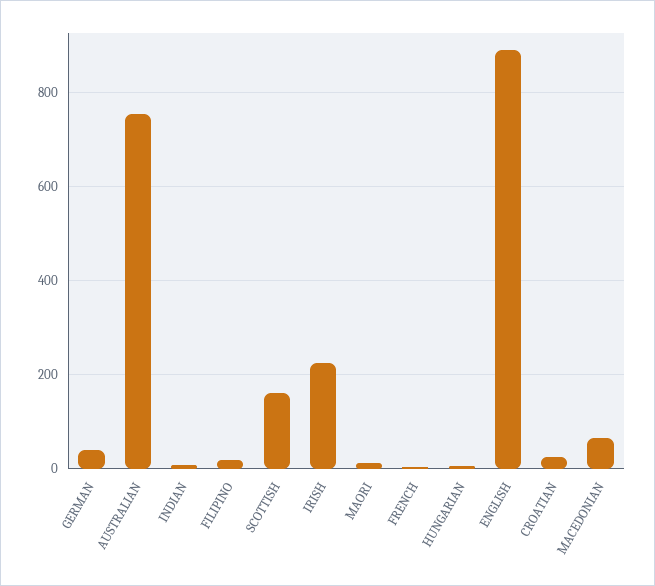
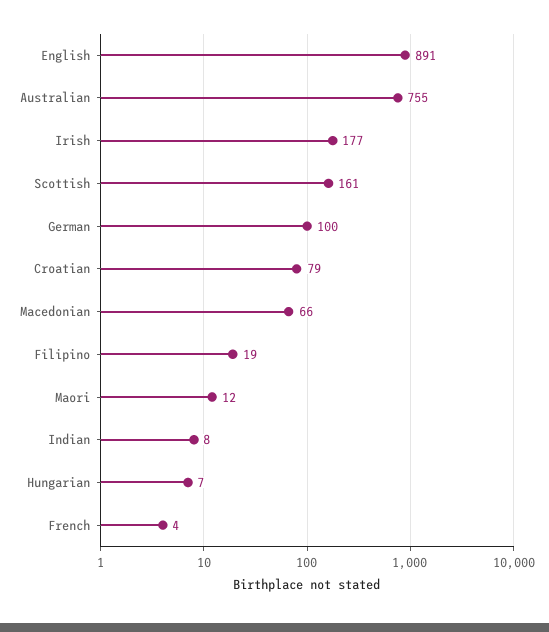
GERMAN: 40 -> 100
IRISH: 220 -> 177
CROATIAN: 20 -> 79

